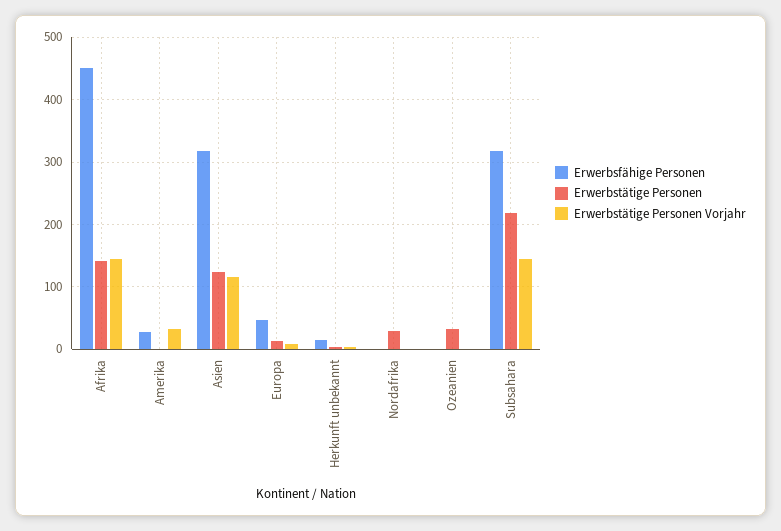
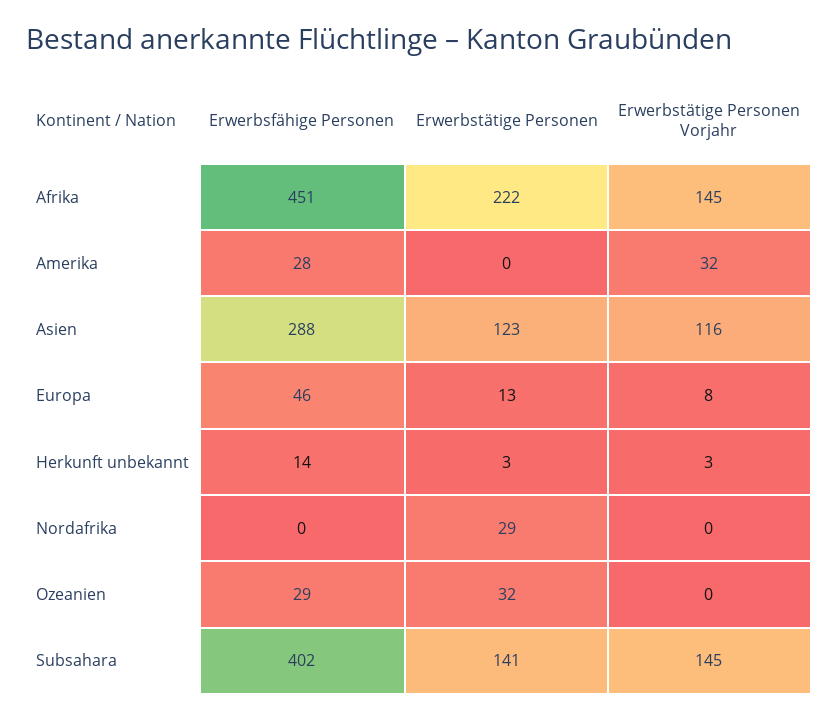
Erwerbstätige Personen, Afrika: 140 -> 222
Erwerbsfähige Personen, Asien: 320 -> 288
Erwerbsfähige Personen, Ozeanien: 0 -> 29
Erwerbsfähige Personen, Subsahara: 320 -> 402
Erwerbstätige Personen, Subsahara: 220 -> 141

